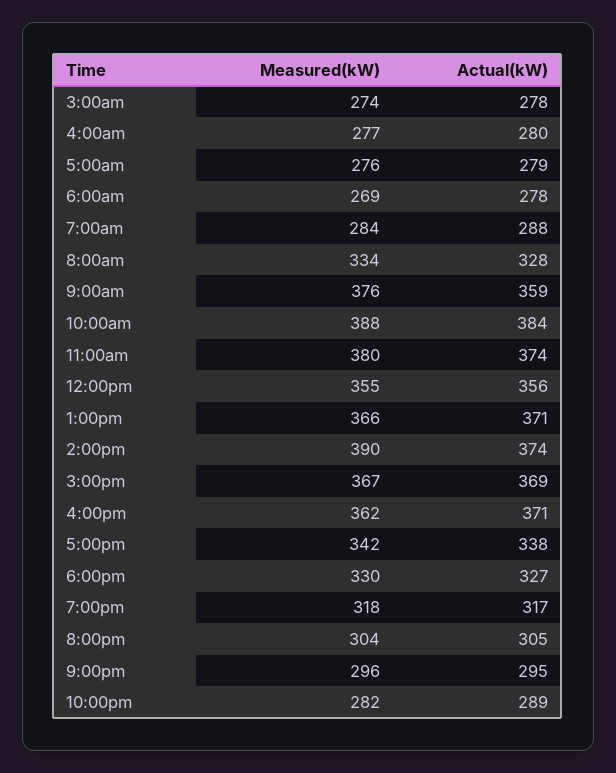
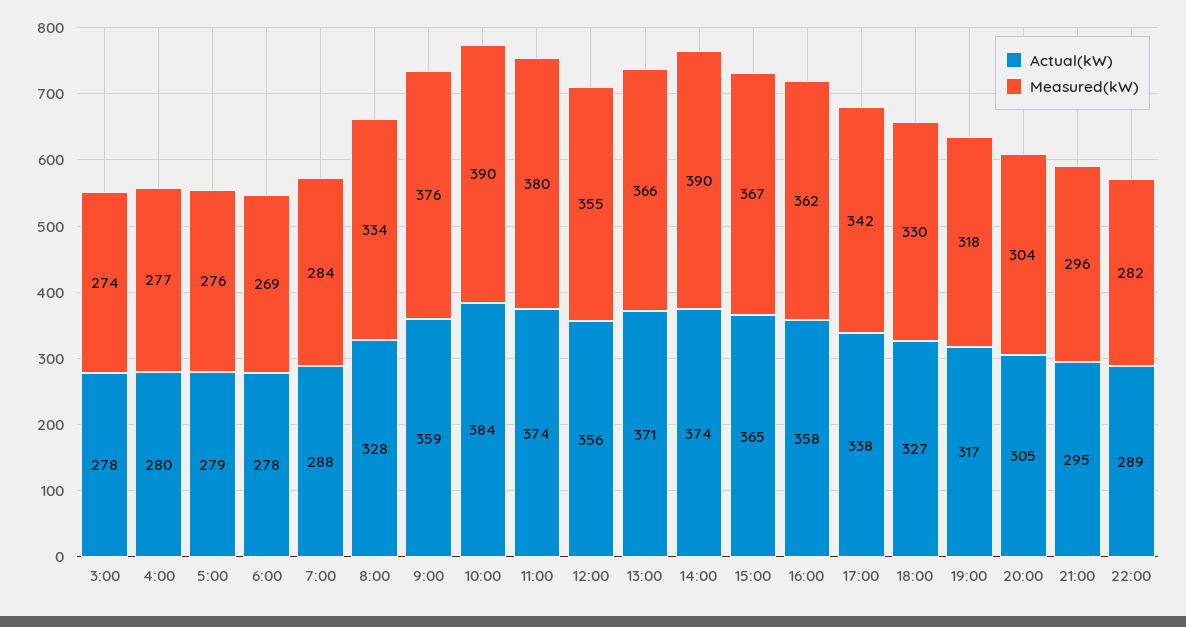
Measured(kW), 10:00am: 388 -> 390
Actual(kW), 3:00pm: 369 -> 365
Actual(kW), 4:00pm: 371 -> 358

